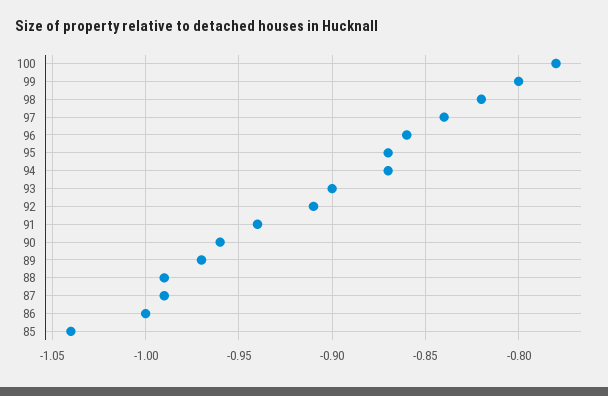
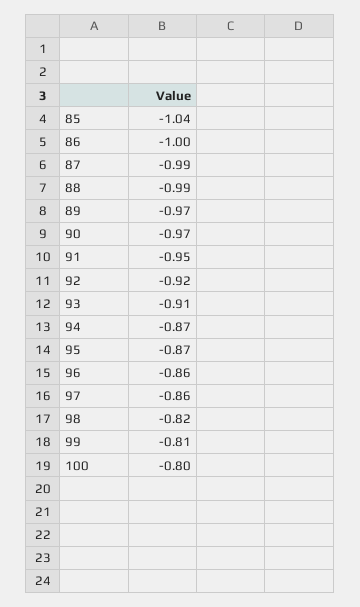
100: -0.78 -> -0.8
99: -0.8 -> -0.81
97: -0.84 -> -0.86
93: -0.9 -> -0.91
92: -0.91 -> -0.92
91: -0.94 -> -0.95
90: -0.96 -> -0.97

